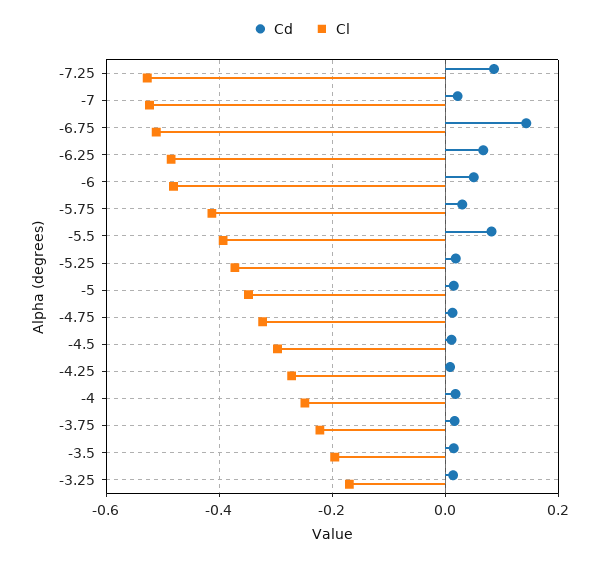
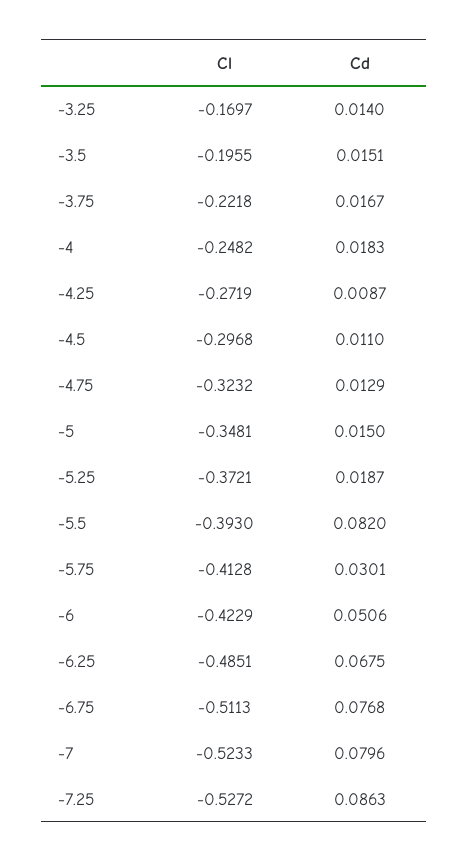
Cd, -7: 0.02 -> 0.0796
Cd, -6.75: 0.14 -> 0.0768
Cl, -6: -0.48 -> -0.4229

